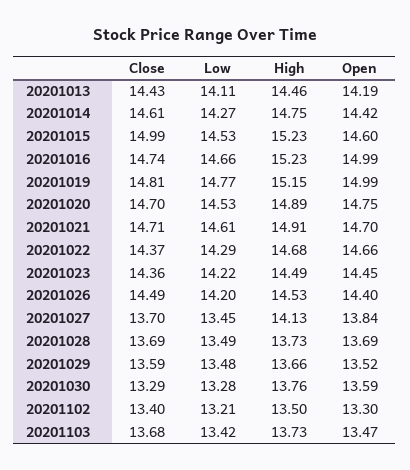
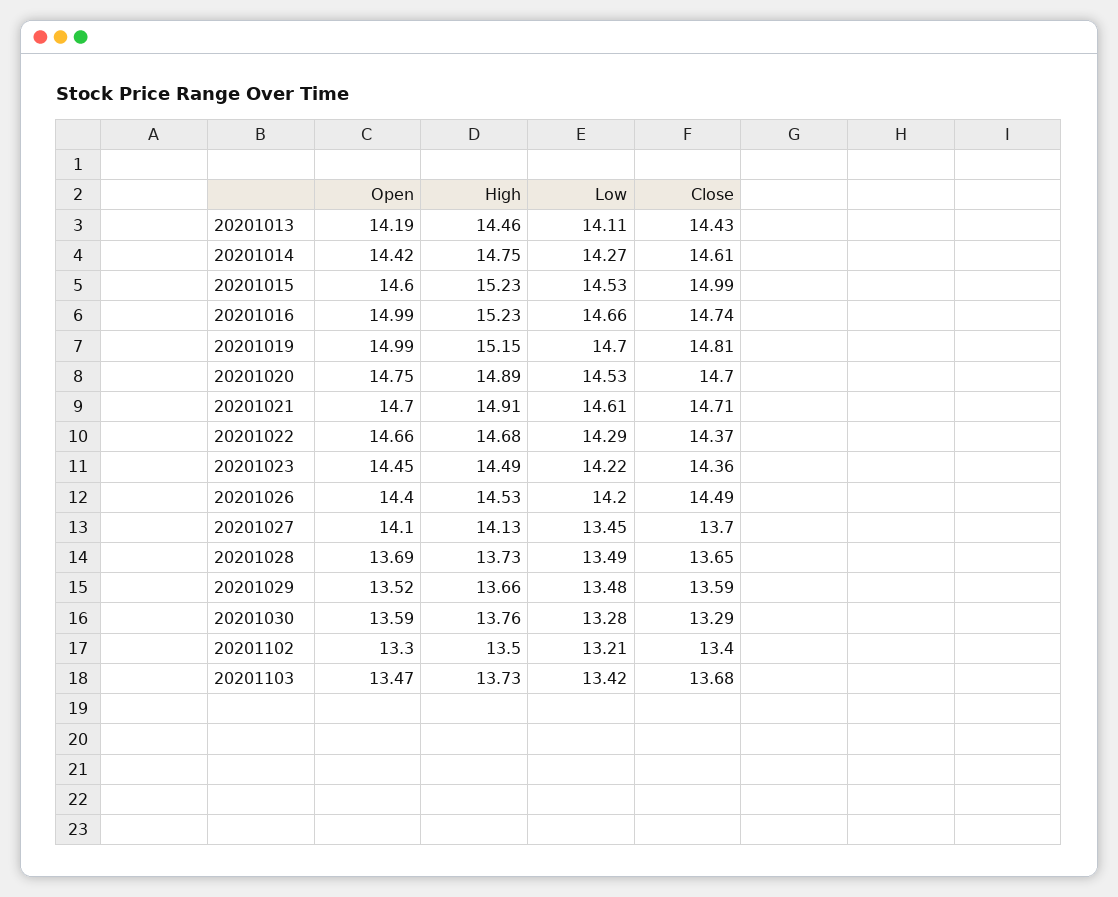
Low, 20201019: 14.77 -> 14.7
Open, 20201027: 13.84 -> 14.1
Close, 20201028: 13.69 -> 13.65

